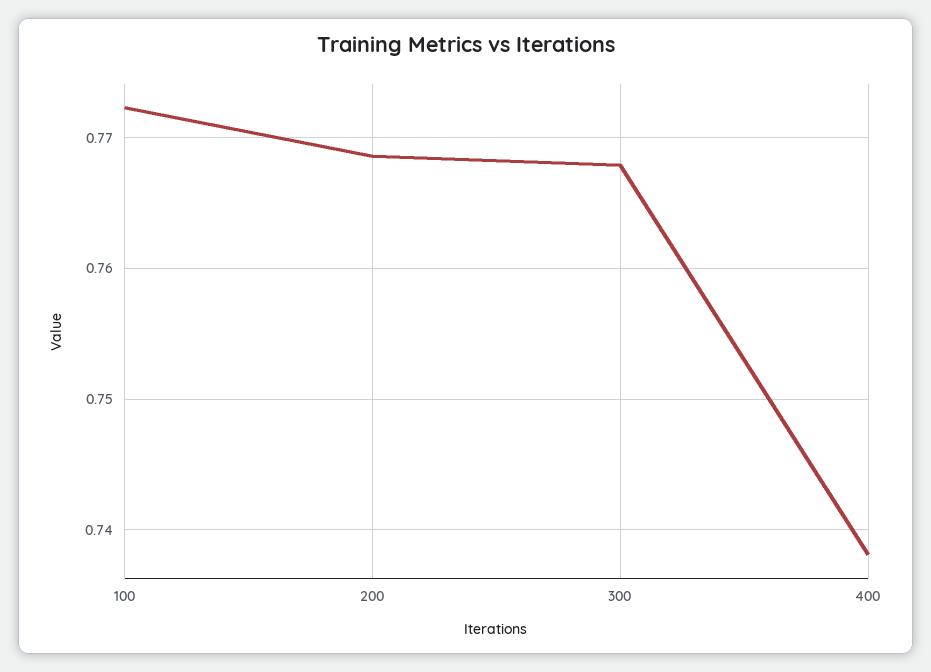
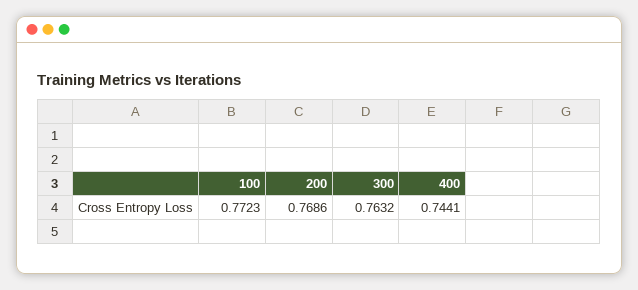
300: 0.768 -> 0.7632
400: 0.738 -> 0.7441

